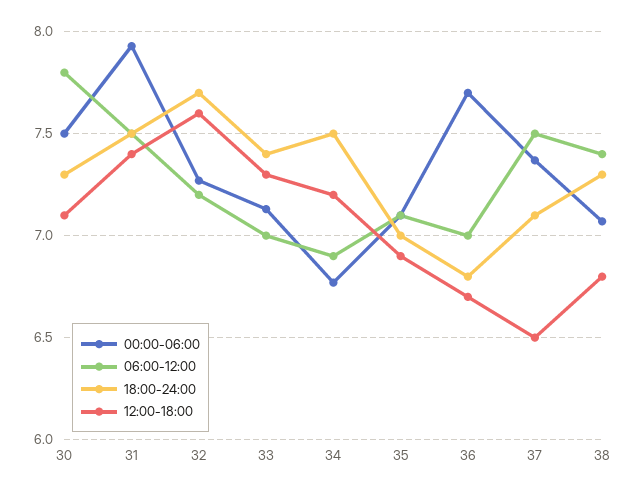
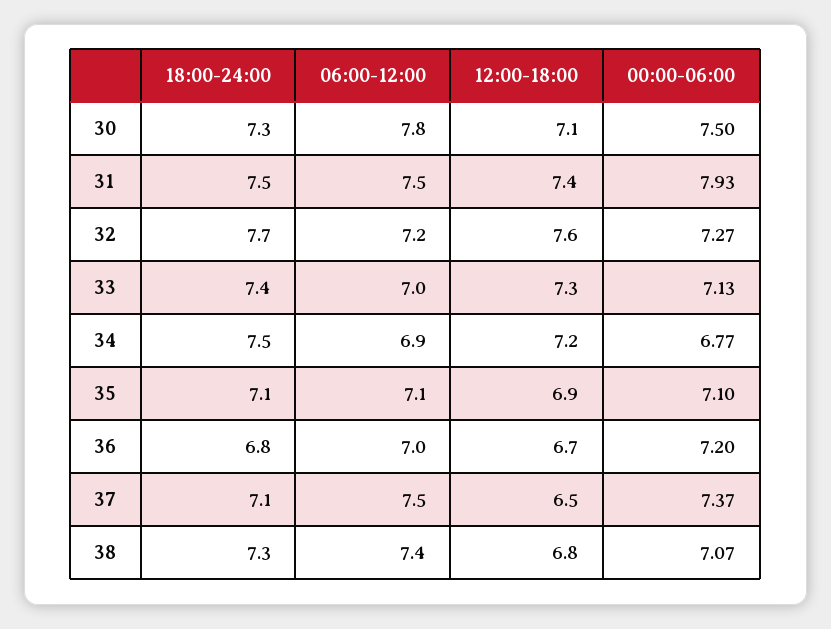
18:00-24:00, 35: 7 -> 7.1
00:00-06:00, 36: 7.7 -> 7.2

